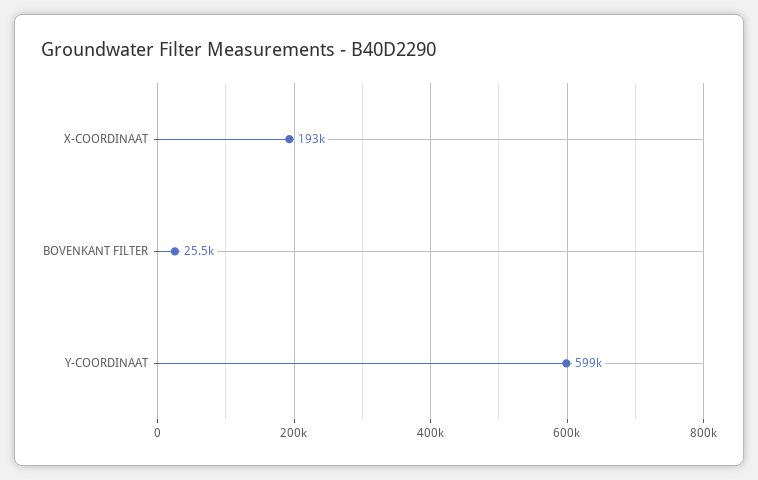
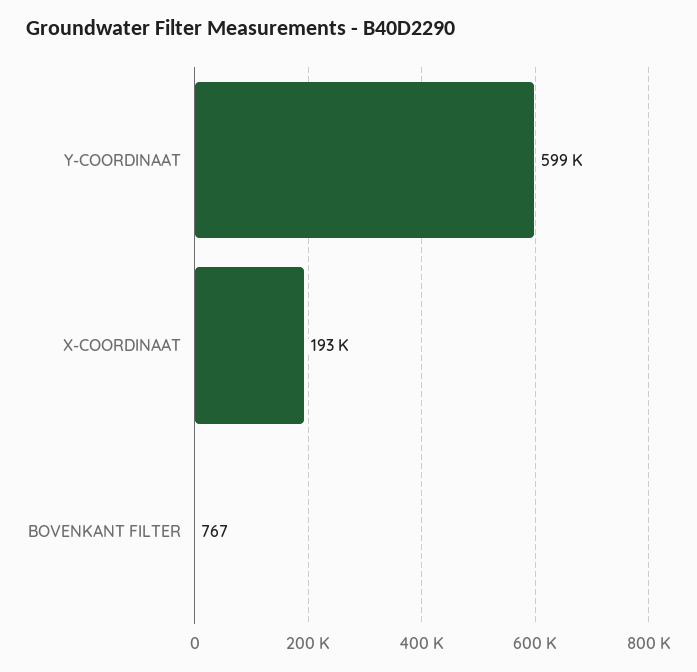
BOVENKANT FILTER: 25500 -> 767

